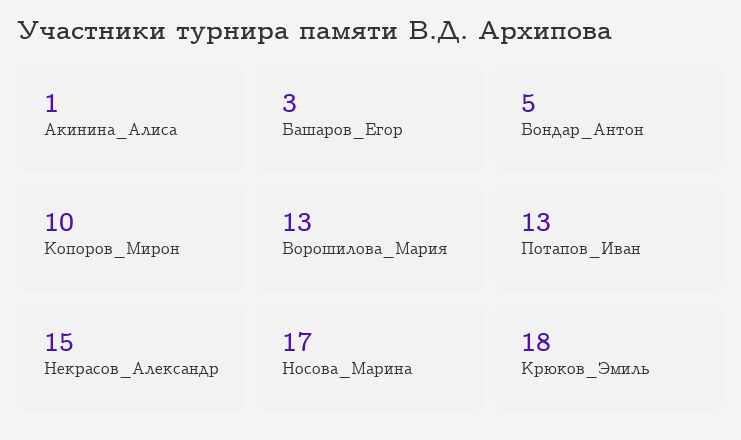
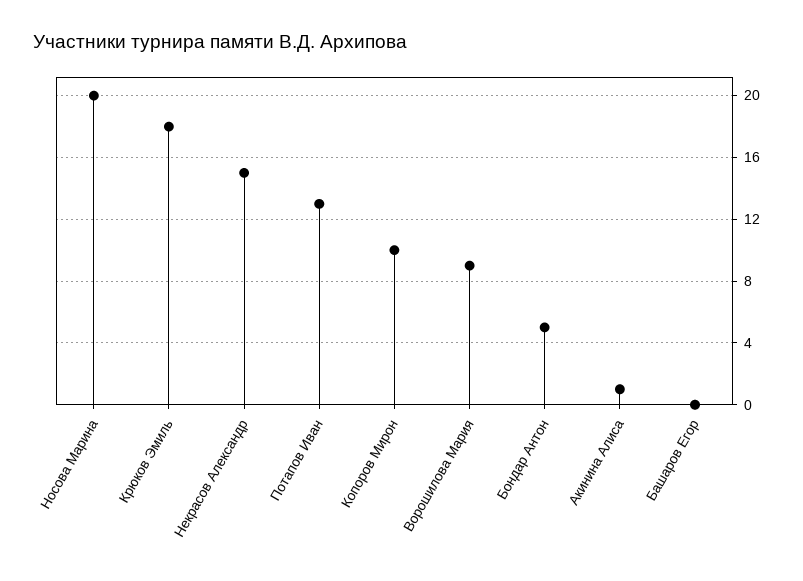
Башаров_Егор: 3 -> 0
Ворошилова_Мария: 13 -> 9
Носова_Марина: 17 -> 20

